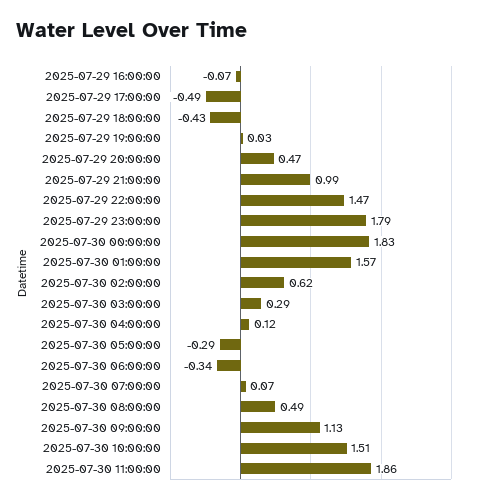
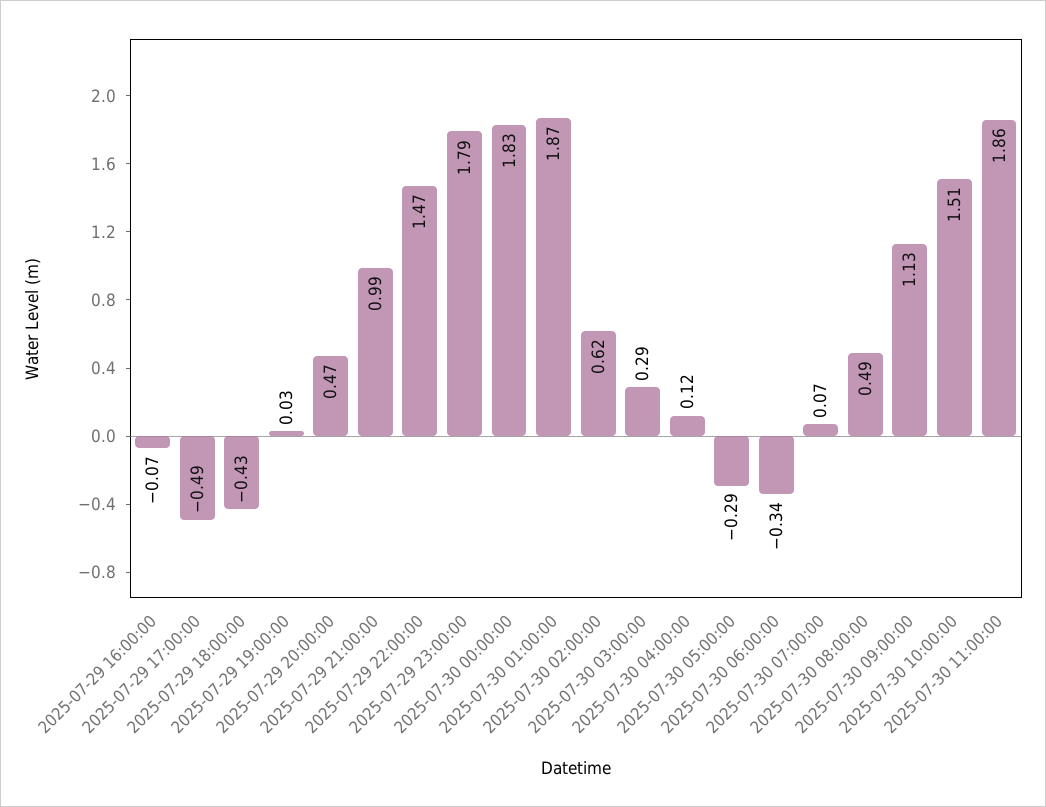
2025-07-30 01:00:00: 1.57 -> 1.87

